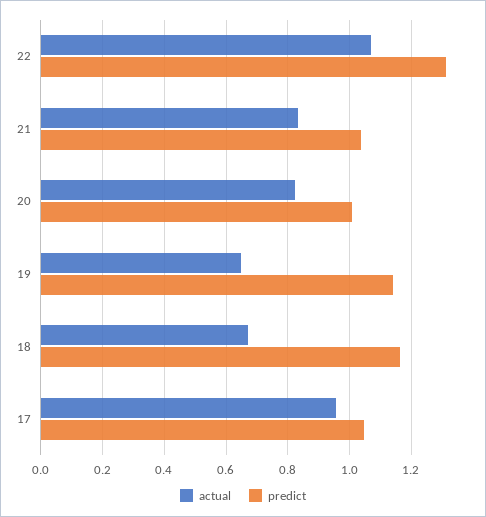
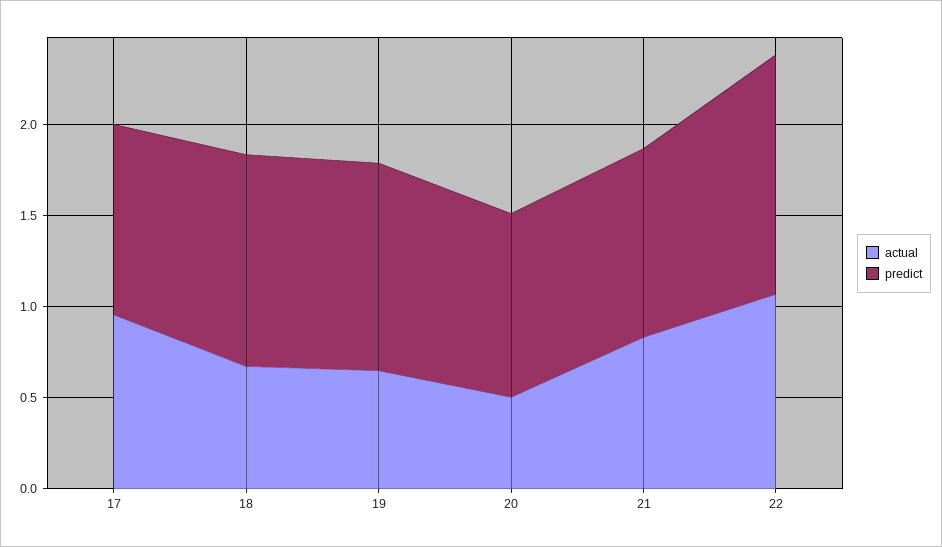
actual, 20: 0.82 -> 0.5

